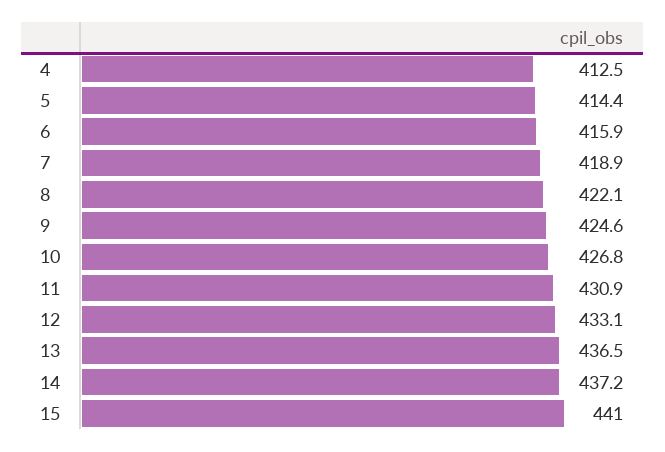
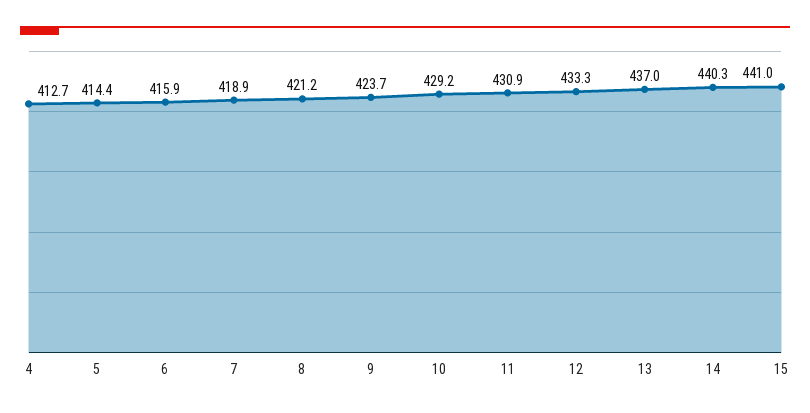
4: 412.5 -> 412.7
8: 422.1 -> 421.2
9: 424.6 -> 423.7
10: 426.8 -> 429.2
12: 433.1 -> 433.3
13: 436.5 -> 437
14: 437.2 -> 440.3

